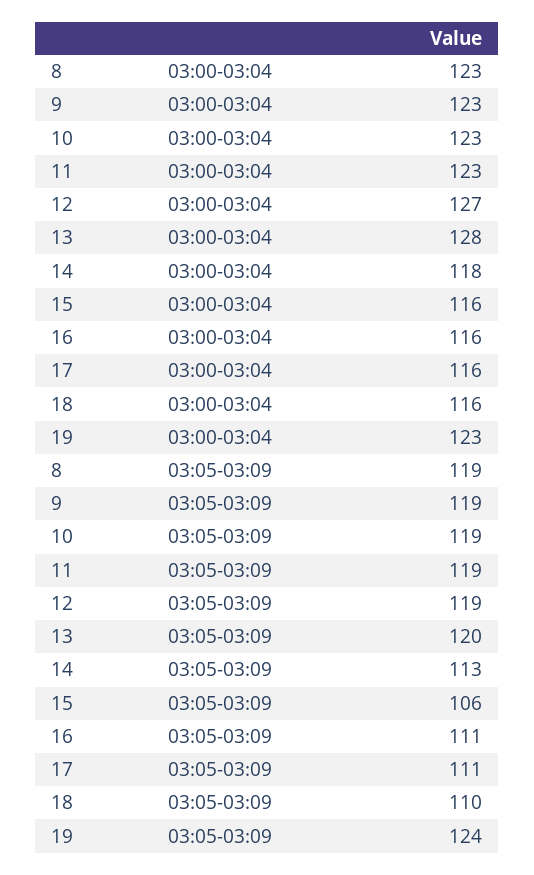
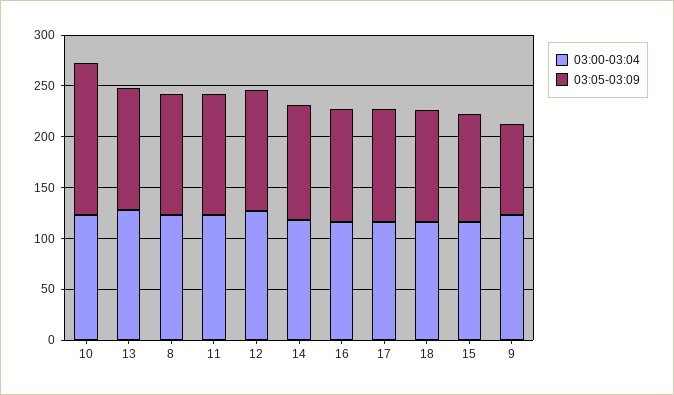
03:00-03:04, 19: 123 -> none
03:05-03:09, 9: 119 -> 90
03:05-03:09, 10: 119 -> 150
03:05-03:09, 19: 124 -> none

